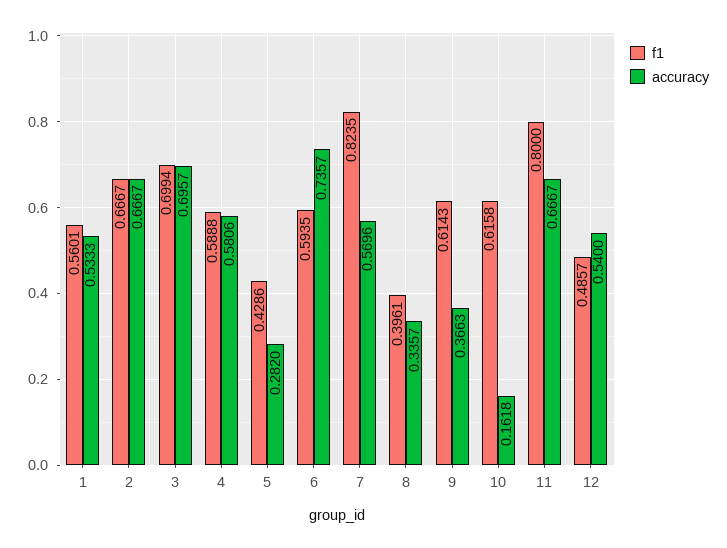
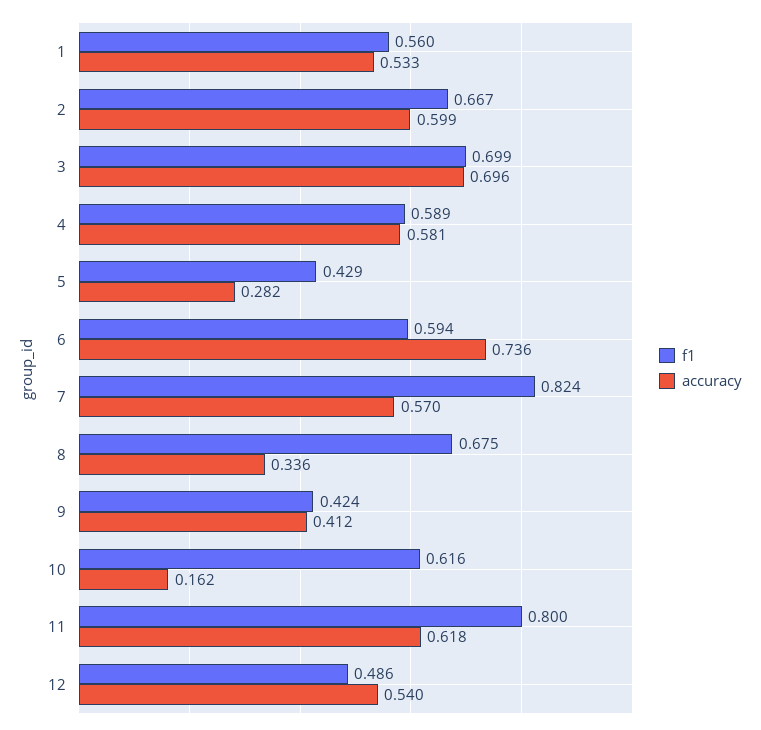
accuracy, 2: 0.6667 -> 0.599
f1, 8: 0.3961 -> 0.675
f1, 9: 0.6143 -> 0.424
accuracy, 9: 0.3663 -> 0.412
accuracy, 11: 0.6667 -> 0.618

